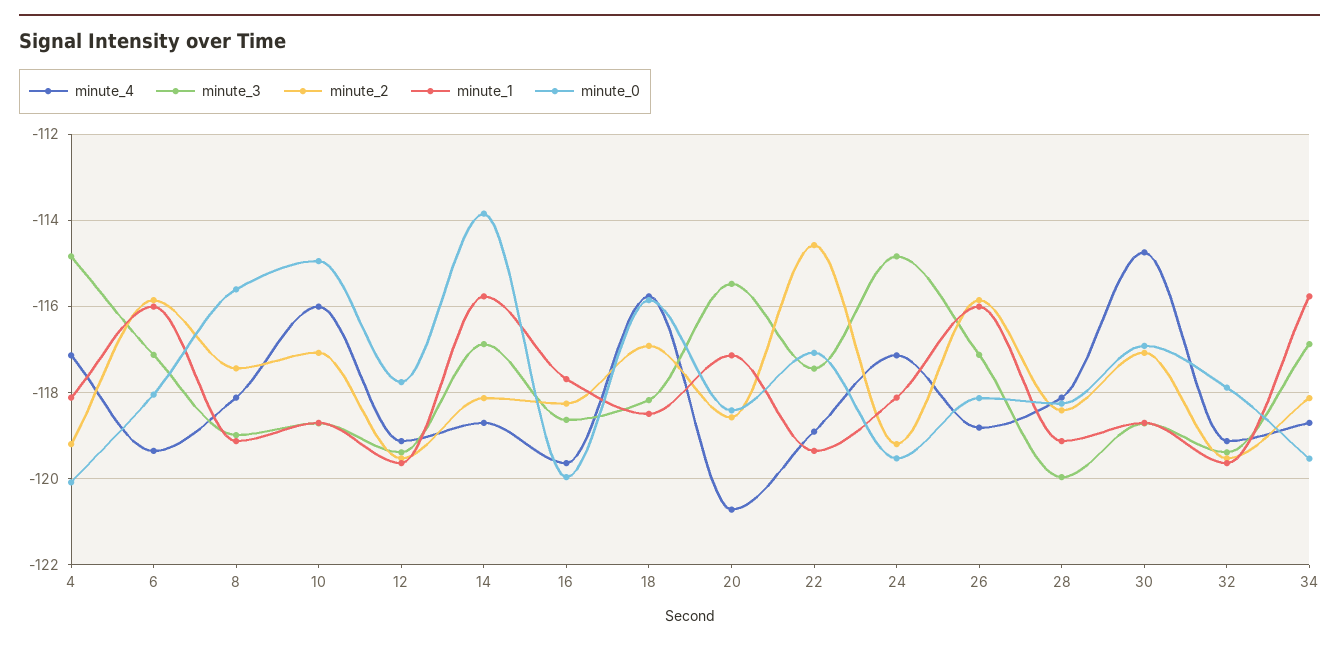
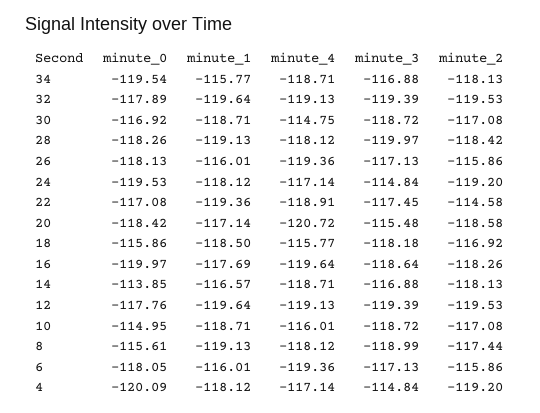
minute_1, 14: -115.8 -> -116.57
minute_4, 26: -118.8 -> -119.36

